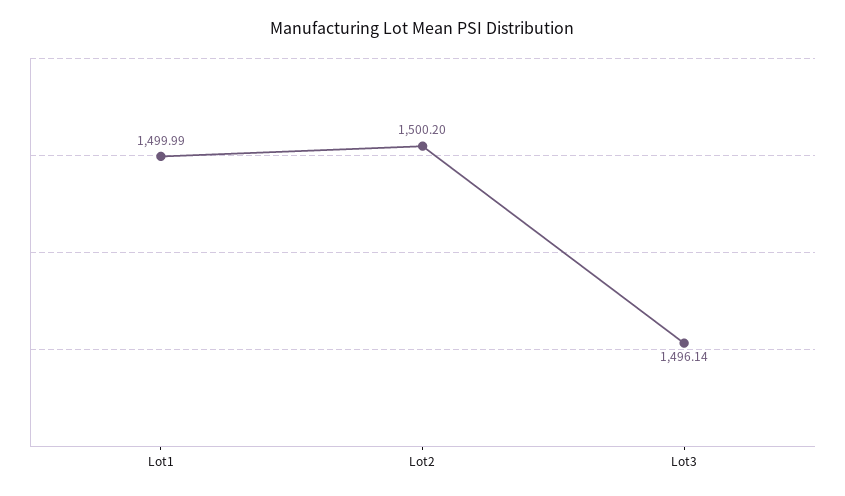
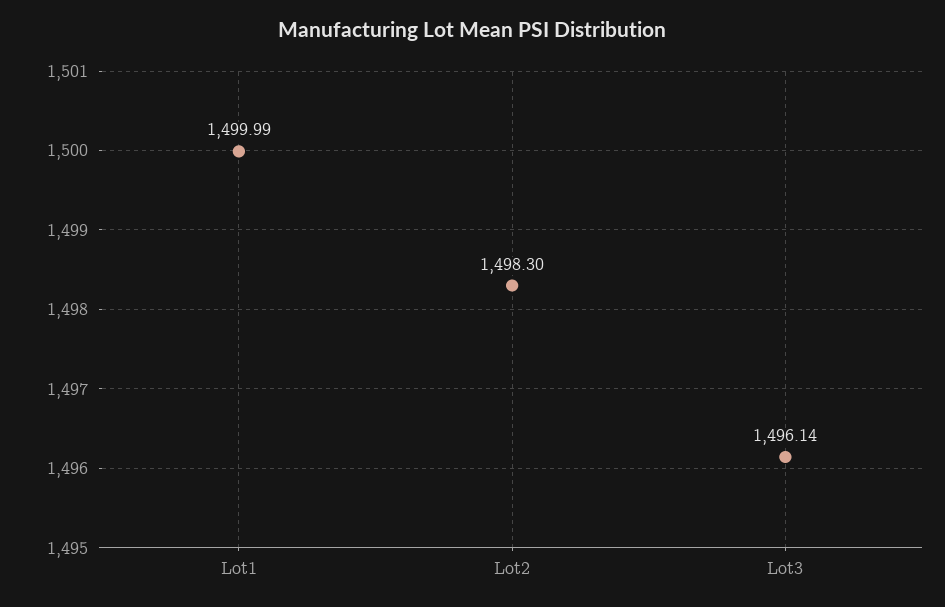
Lot2: 1500.2 -> 1498.3

